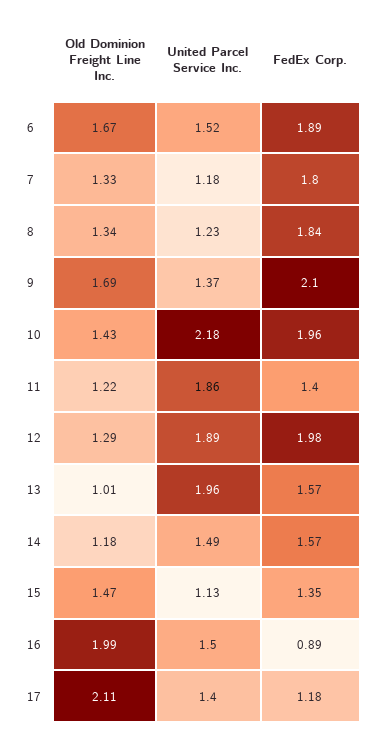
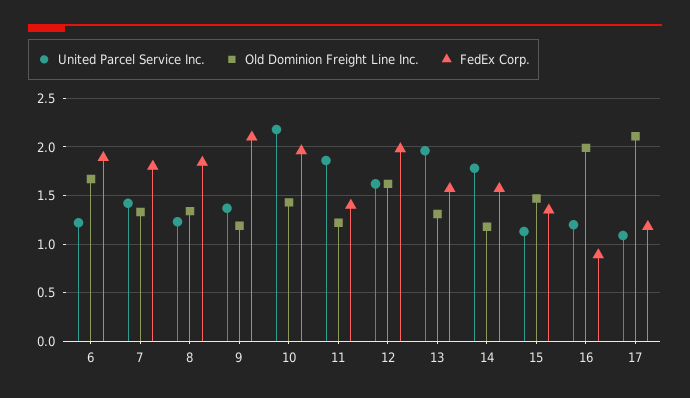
United Parcel Service Inc., 6: 1.52 -> 1.2
United Parcel Service Inc., 7: 1.18 -> 1.4
Old Dominion Freight Line Inc., 9: 1.69 -> 1.2
Old Dominion Freight Line Inc., 12: 1.29 -> 1.6
United Parcel Service Inc., 12: 1.89 -> 1.6
Old Dominion Freight Line Inc., 13: 1.01 -> 1.3
United Parcel Service Inc., 14: 1.49 -> 1.8
United Parcel Service Inc., 16: 1.5 -> 1.2
United Parcel Service Inc., 17: 1.4 -> 1.1

